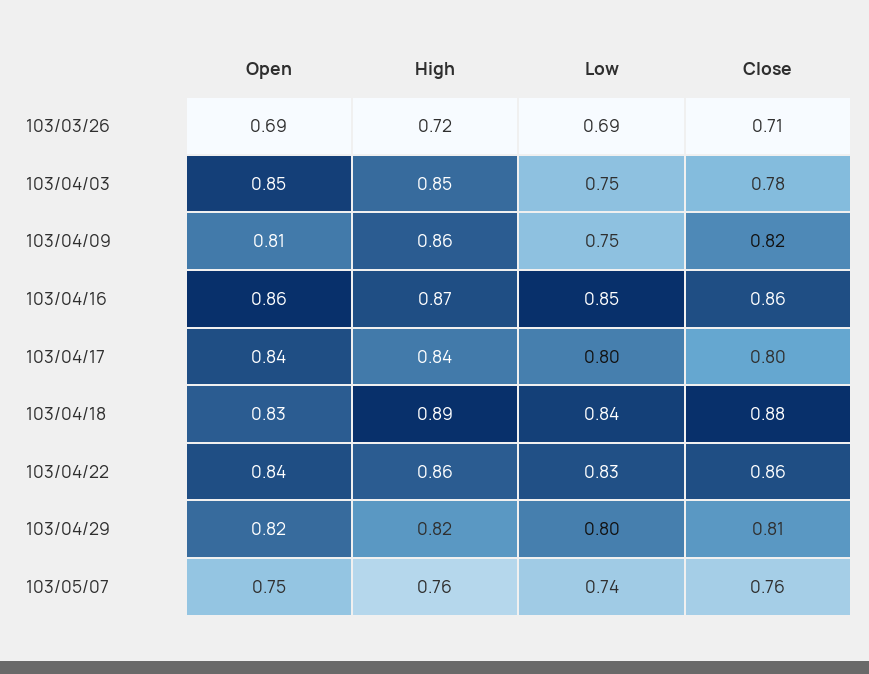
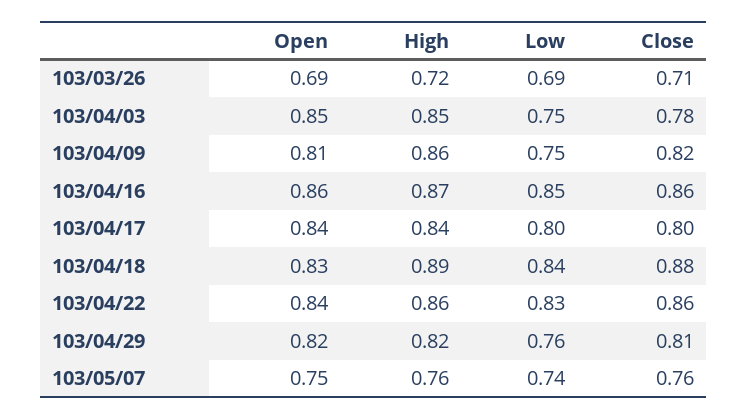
Low, 103/04/29: 0.8 -> 0.76

